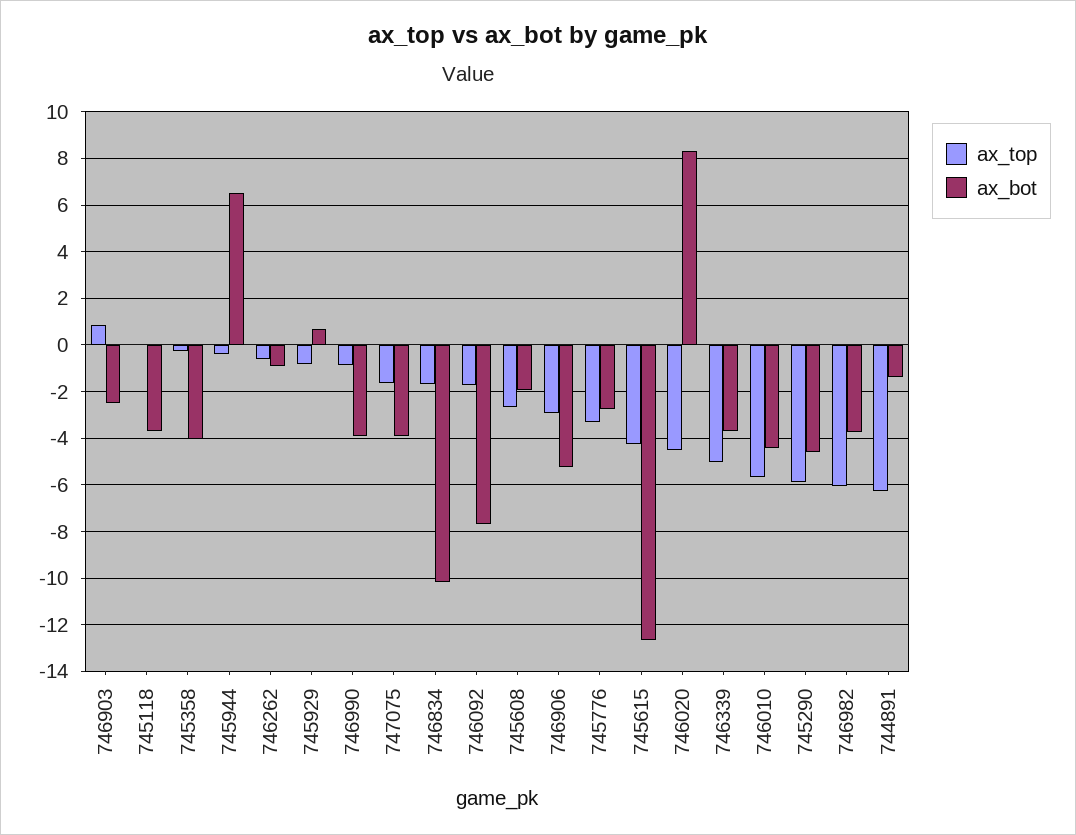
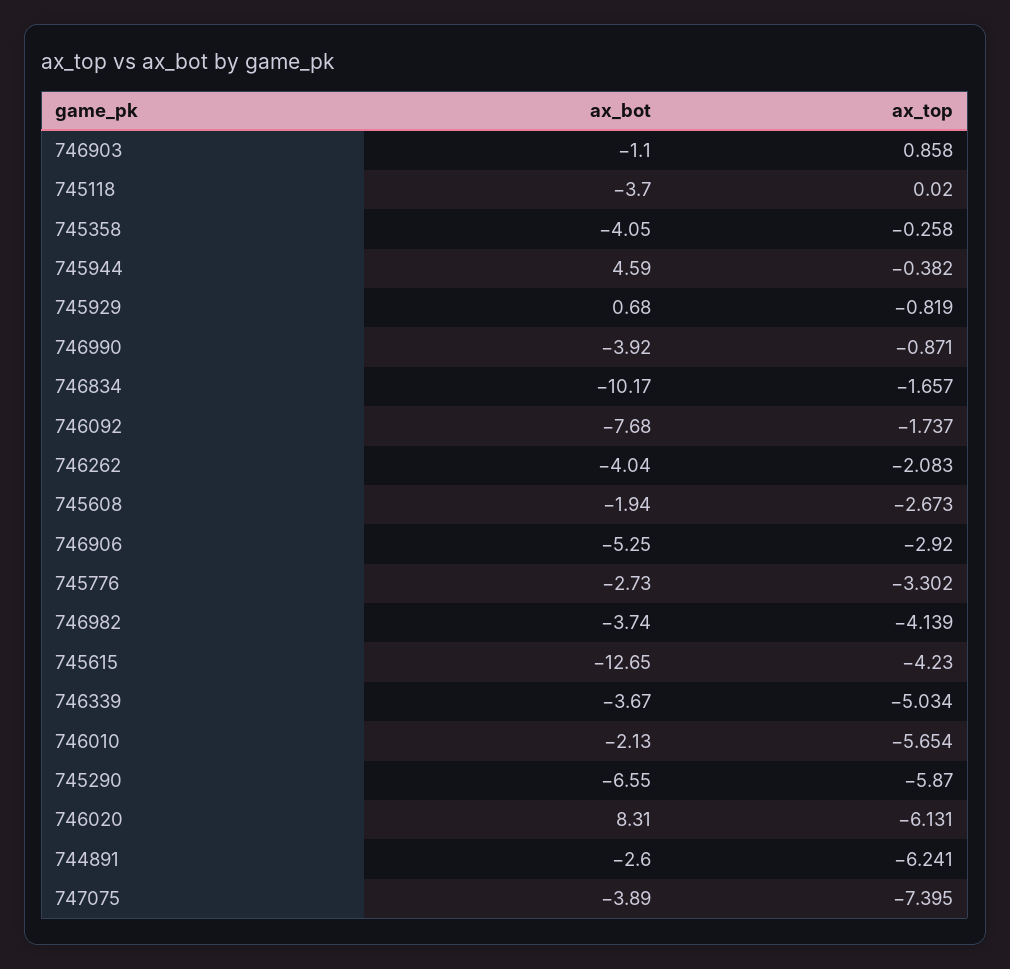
ax_bot, 746903: -2.5 -> -1.1
ax_bot, 745944: 6.5 -> 4.59
ax_top, 746262: -0.5 -> -2.083
ax_bot, 746262: -1 -> -4.04
ax_top, 747075: -1.5 -> -7.395
ax_top, 746020: -4.5 -> -6.131
ax_bot, 746010: -4.5 -> -2.13
ax_bot, 745290: -4.5 -> -6.55
ax_top, 746982: -6 -> -4.139
ax_bot, 744891: -1.5 -> -2.6

